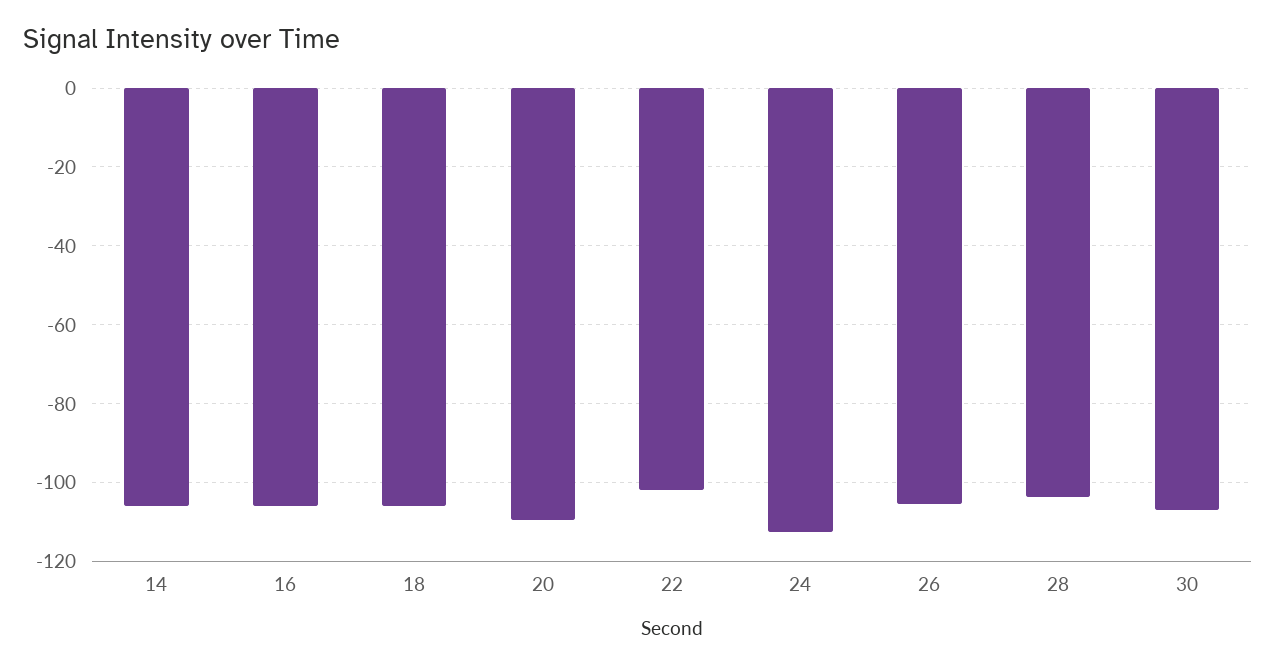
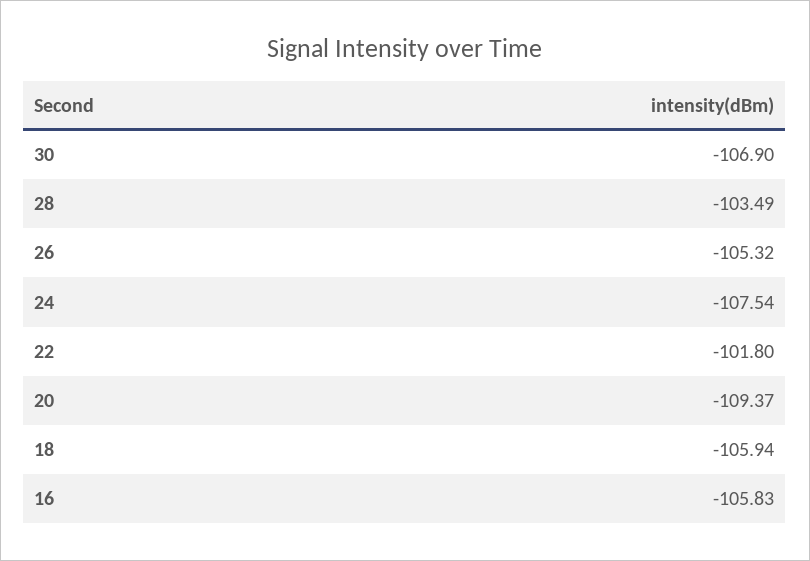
14: -106 -> none
24: -112 -> -107.54

